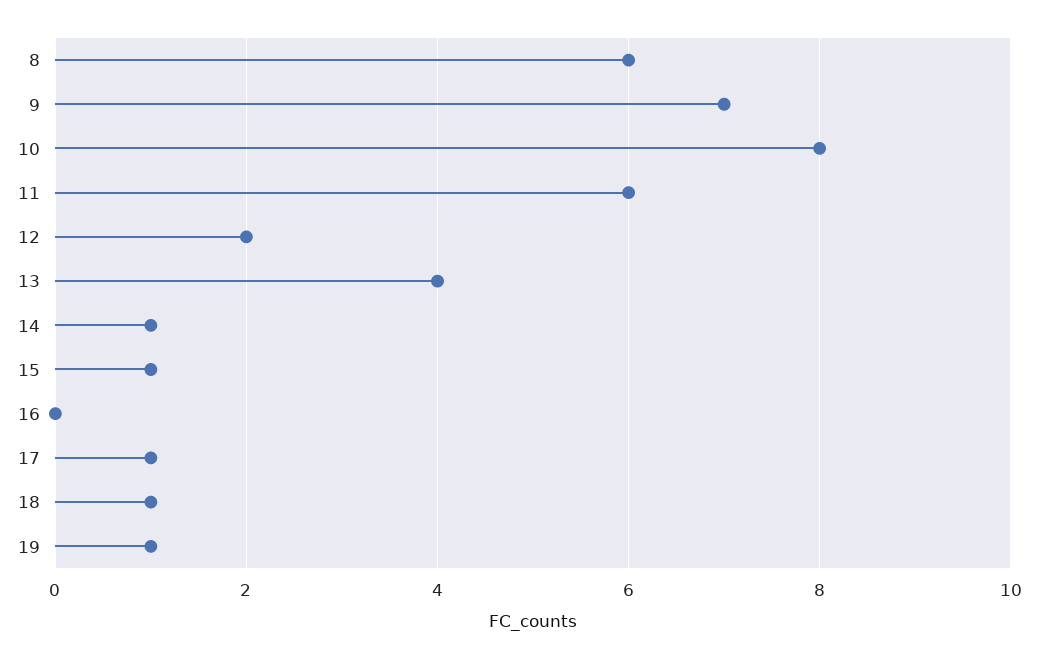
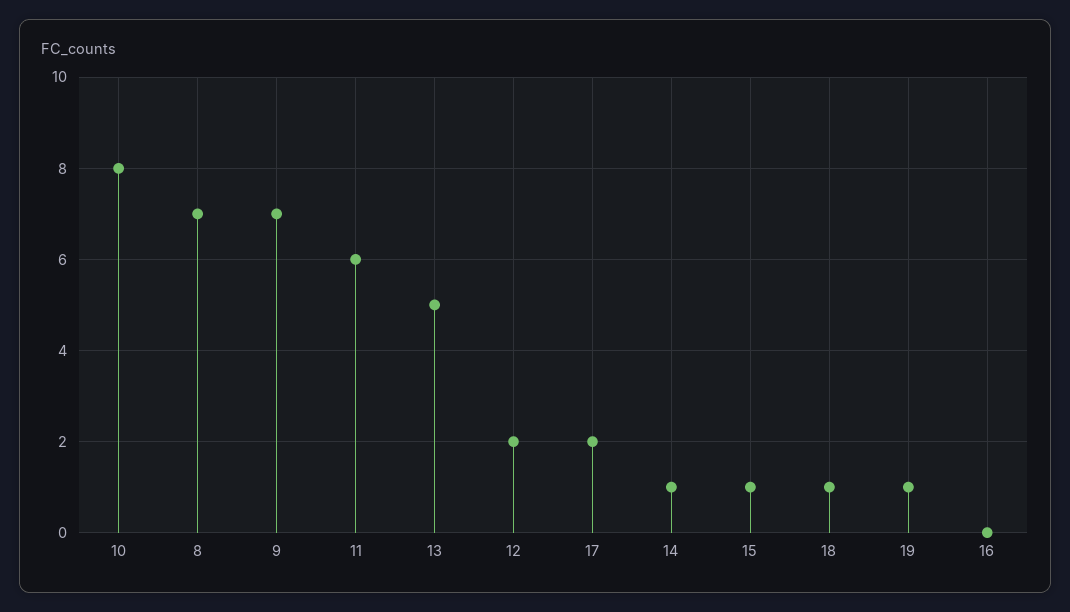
8: 6 -> 7
13: 4 -> 5
17: 1 -> 2

